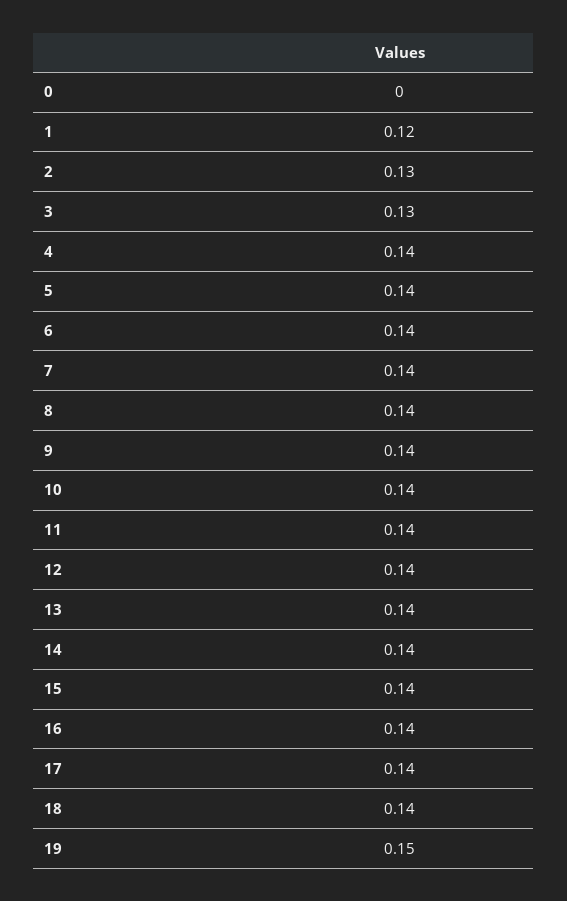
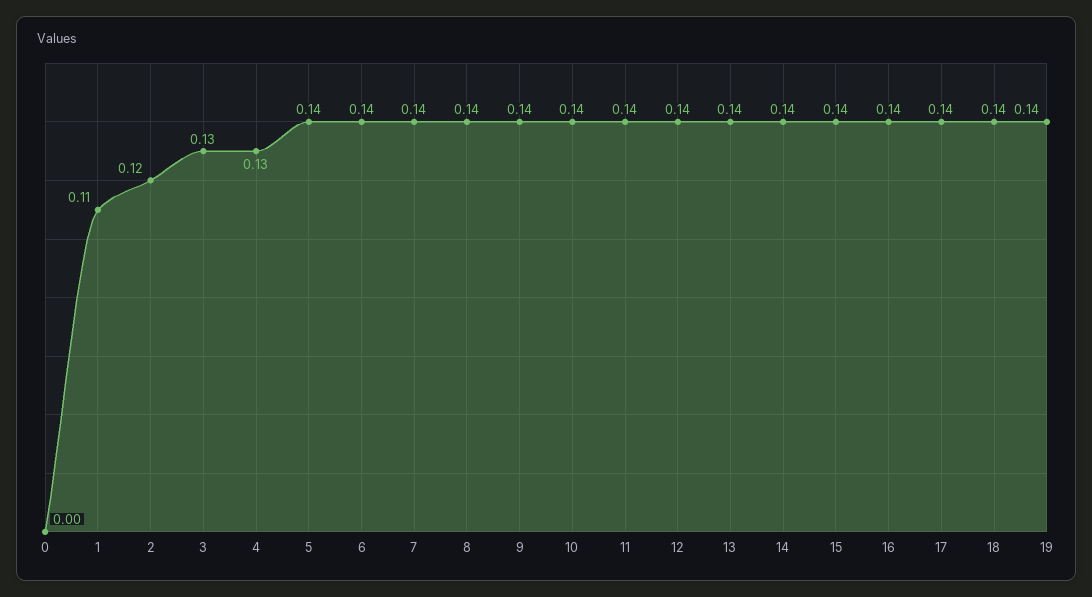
1: 0.12 -> 0.11
2: 0.13 -> 0.12
4: 0.14 -> 0.13
19: 0.15 -> 0.14

